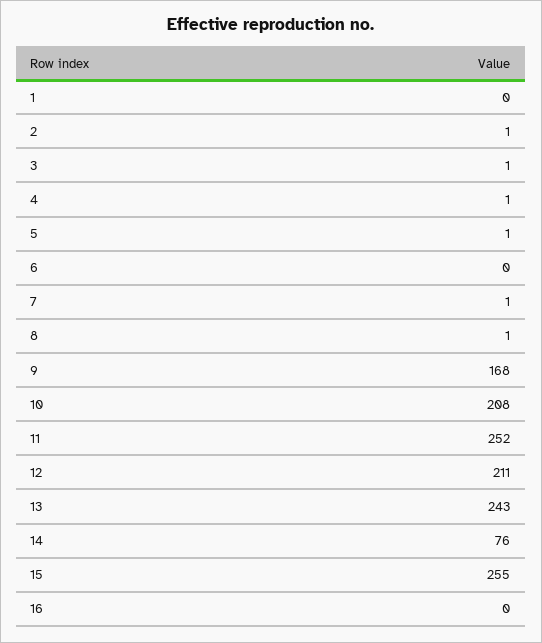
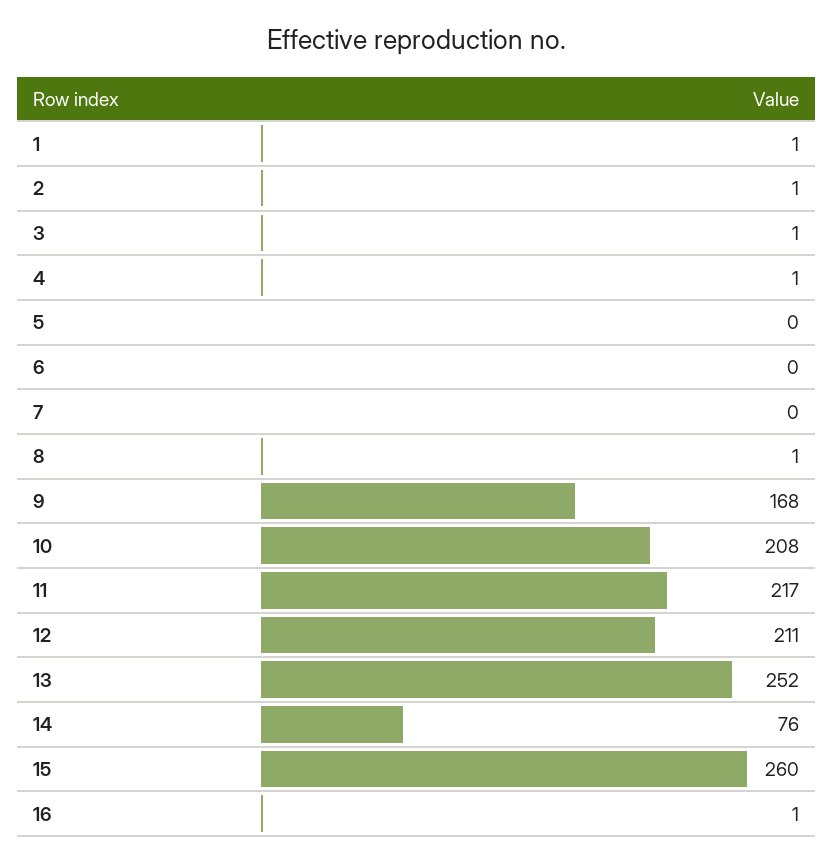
1: 0 -> 1
5: 1 -> 0
7: 1 -> 0
11: 252 -> 217
13: 243 -> 252
15: 255 -> 260
16: 0 -> 1

